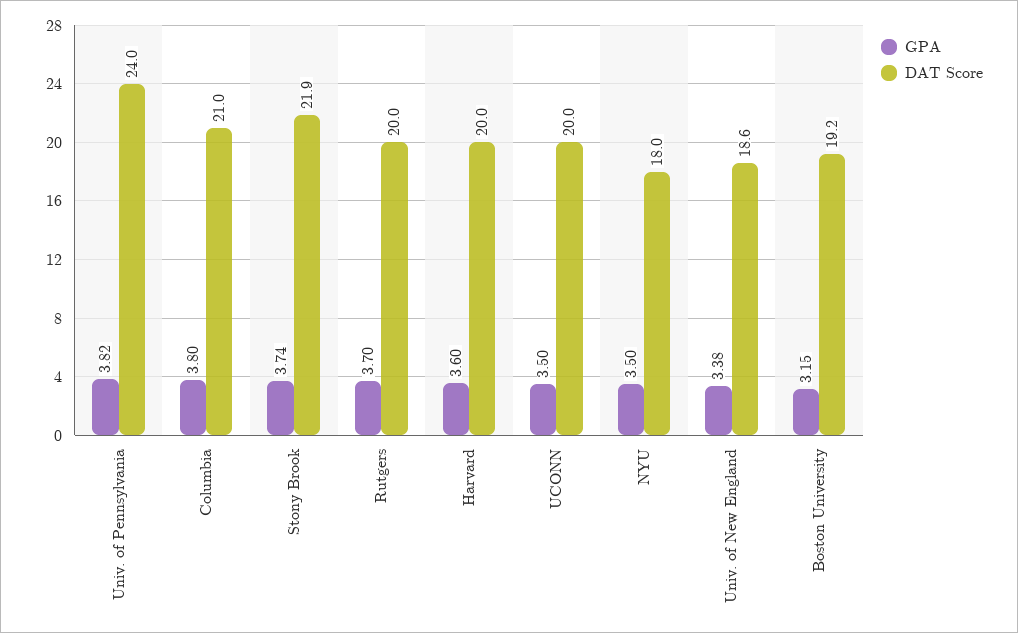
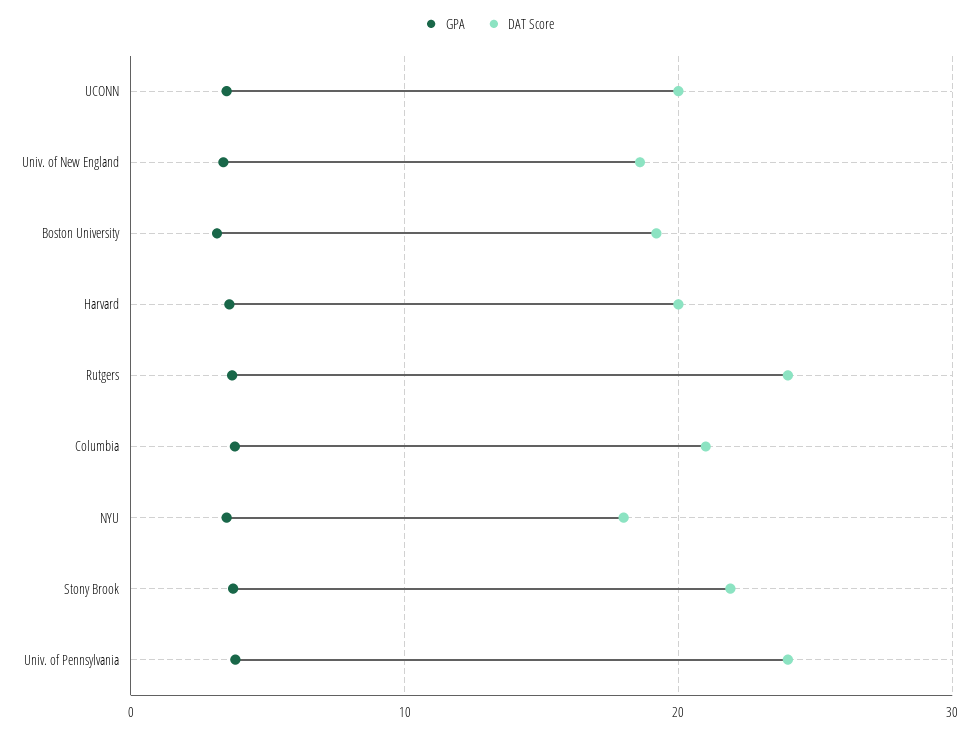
DAT Score, Rutgers: 20 -> 24

